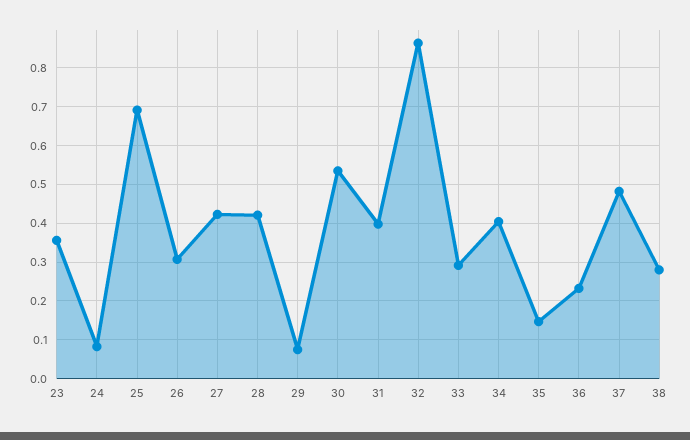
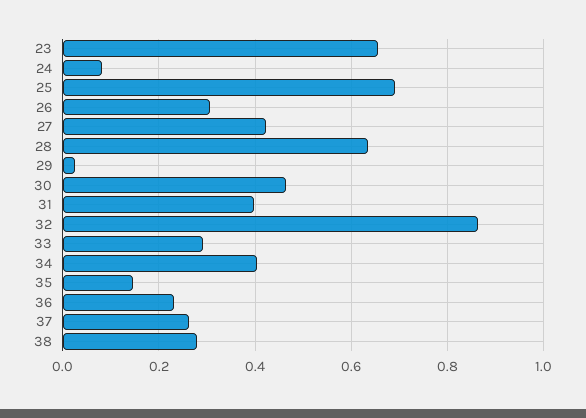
23: 0.36 -> 0.66
28: 0.42 -> 0.64
29: 0.08 -> 0.02
30: 0.54 -> 0.46
37: 0.48 -> 0.26

